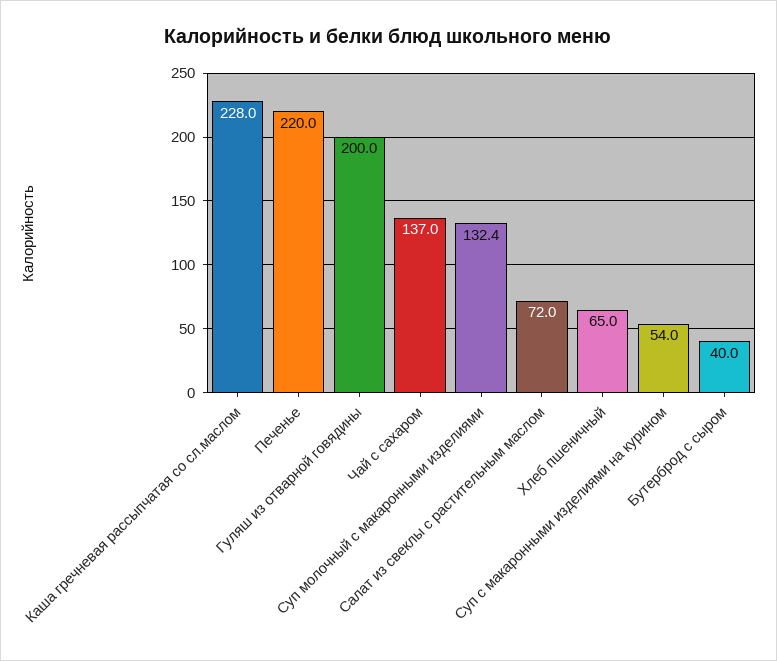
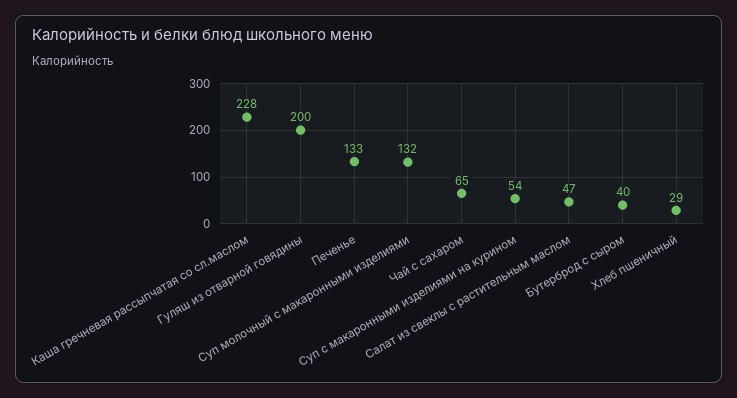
Печенье: 220 -> 133
Чай с сахаром: 137 -> 65
Салат из свеклы с растительным маслом: 72 -> 47
Хлеб пшеничный: 65 -> 29

